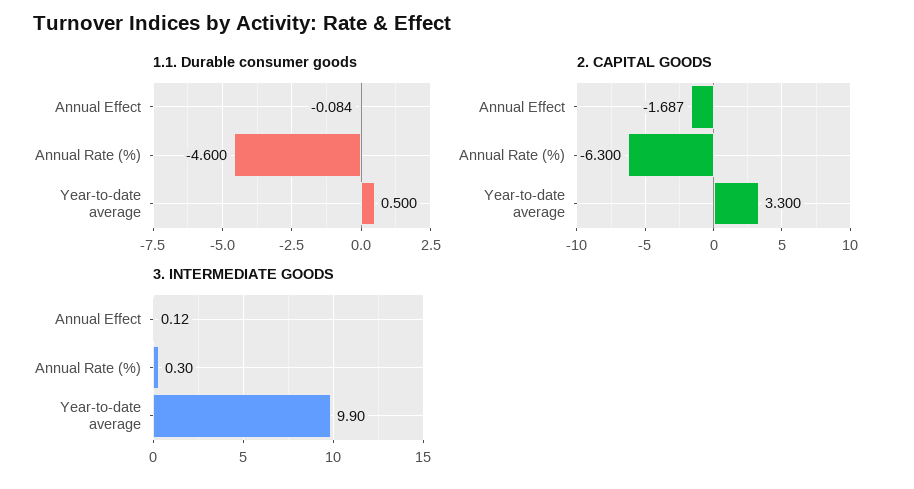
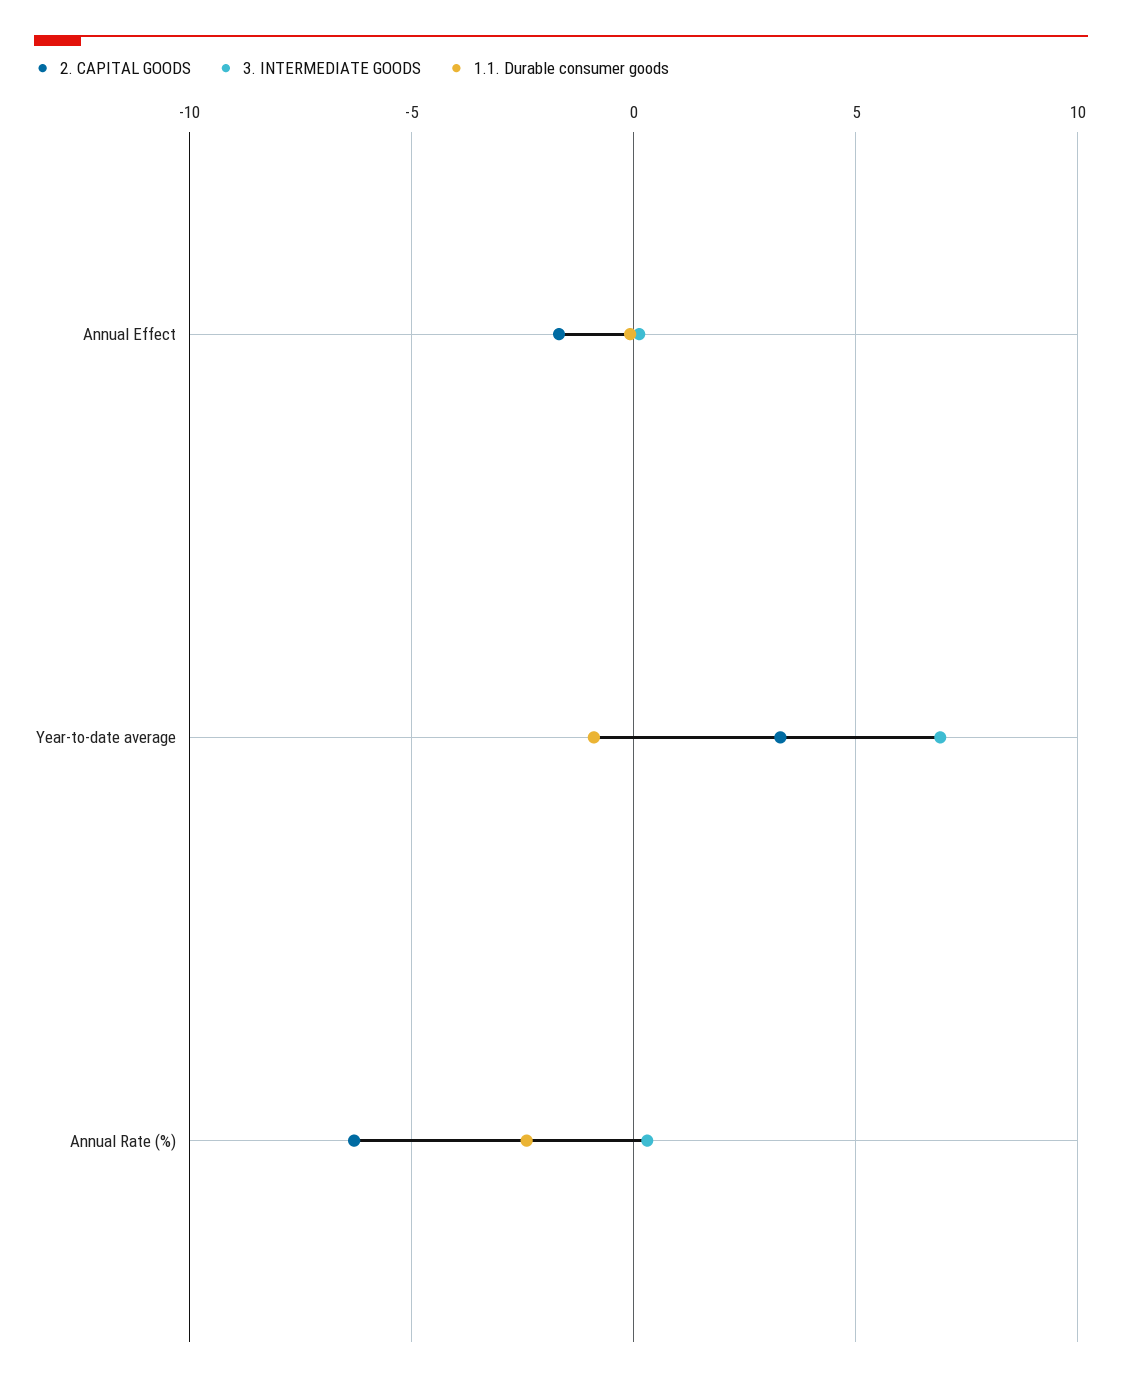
1.1. Durable consumer goods, Annual Rate (%): -4.6 -> -2.5
1.1. Durable consumer goods, Year-to-date average: 0.5 -> -1
3. INTERMEDIATE GOODS, Year-to-date average: 9.9 -> 7

